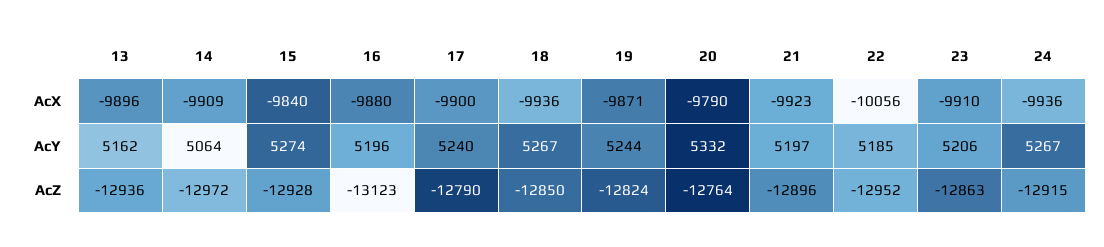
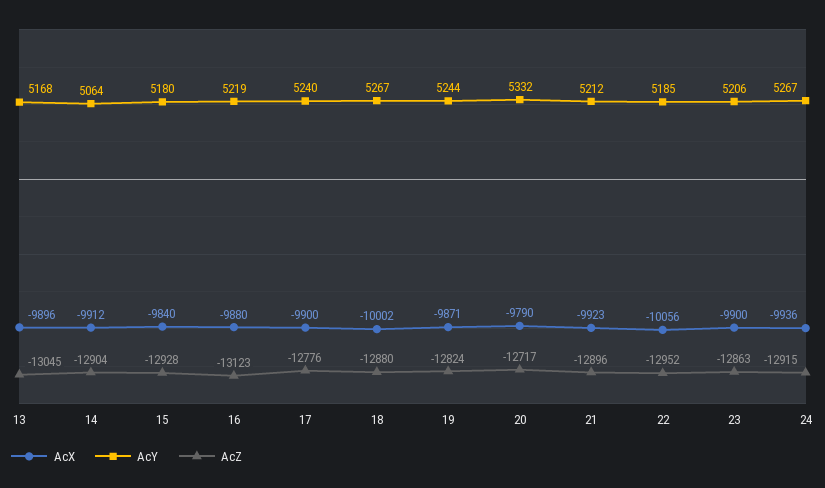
AcX, 14: -9909 -> -9912
AcX, 18: -9936 -> -10002
AcX, 23: -9910 -> -9900
AcY, 13: 5162 -> 5168
AcY, 15: 5274 -> 5180
AcY, 16: 5196 -> 5219
AcY, 21: 5197 -> 5212
AcZ, 13: -12936 -> -13045
AcZ, 14: -12972 -> -12904
AcZ, 17: -12790 -> -12776
AcZ, 18: -12850 -> -12880
AcZ, 20: -12764 -> -12717

